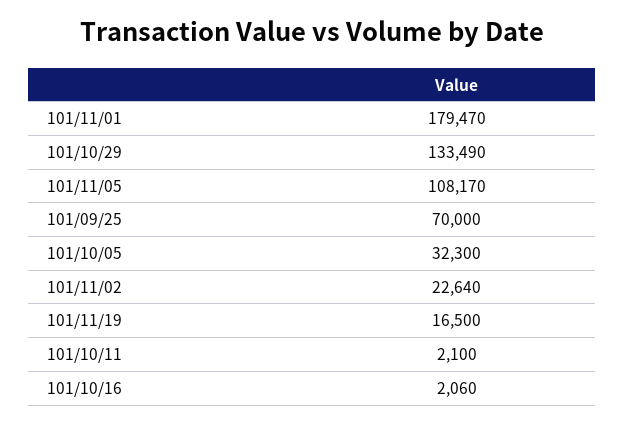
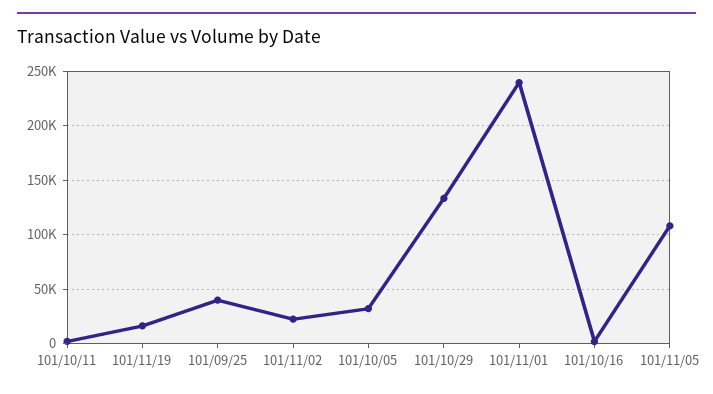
101/11/01: 179470 -> 240000
101/09/25: 70000 -> 40000

